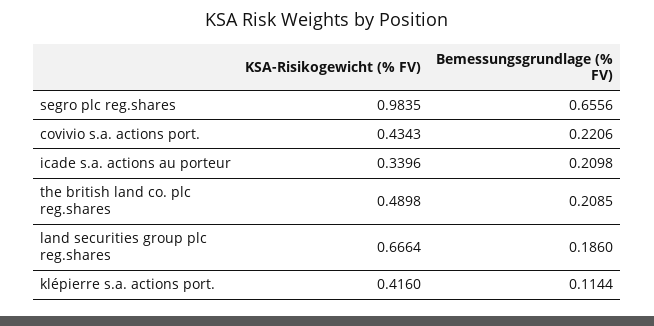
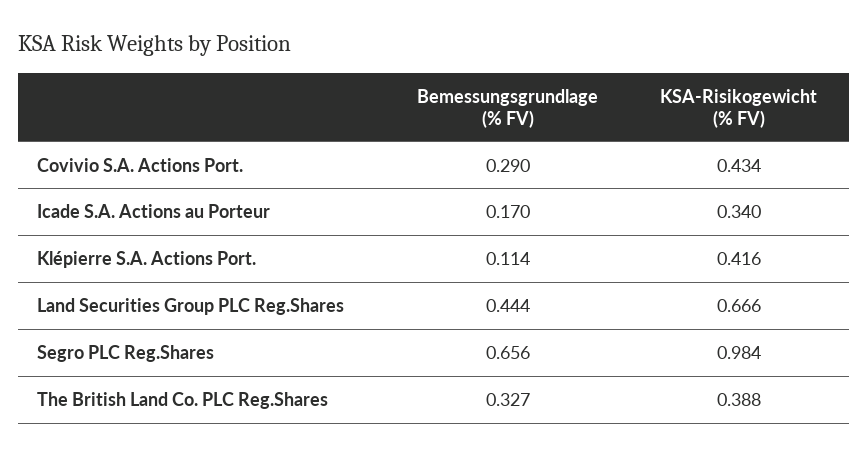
Bemessungsgrundlage (% FV), covivio s.a. actions port.: 0.2206 -> 0.29
Bemessungsgrundlage (% FV), icade s.a. actions au porteur: 0.2098 -> 0.17
KSA-Risikogewicht (% FV), the british land co. plc reg.shares: 0.4898 -> 0.388
Bemessungsgrundlage (% FV), the british land co. plc reg.shares: 0.2085 -> 0.327
Bemessungsgrundlage (% FV), land securities group plc reg.shares: 0.186 -> 0.444

